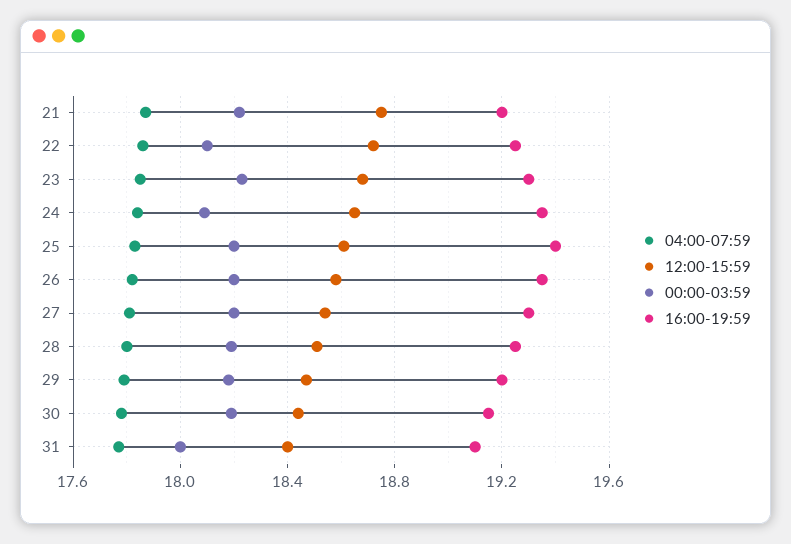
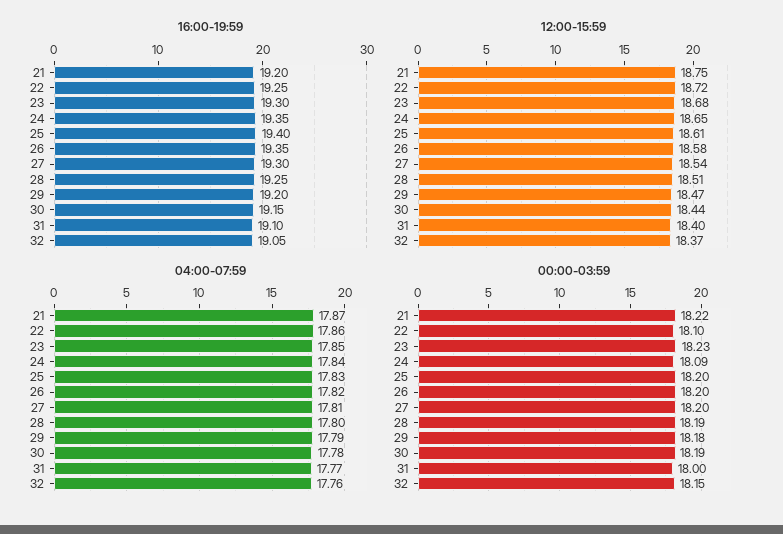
16:00-19:59, 32: none -> 19.05
12:00-15:59, 32: none -> 18.37
04:00-07:59, 32: none -> 17.76
00:00-03:59, 32: none -> 18.15

